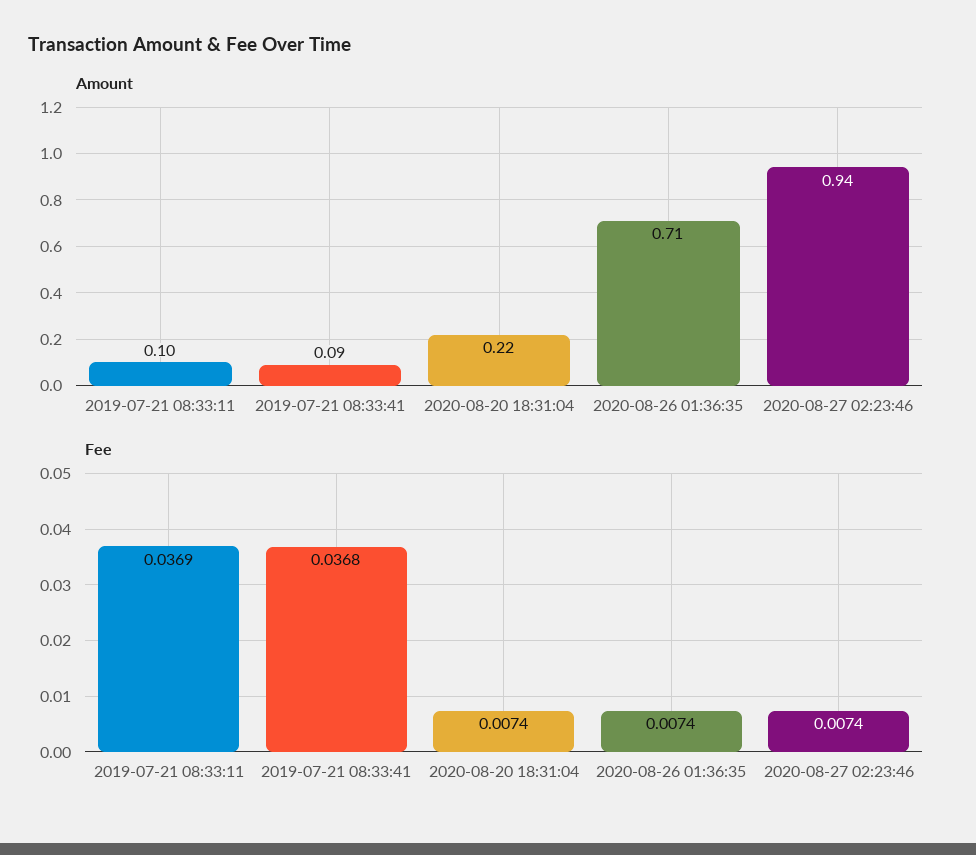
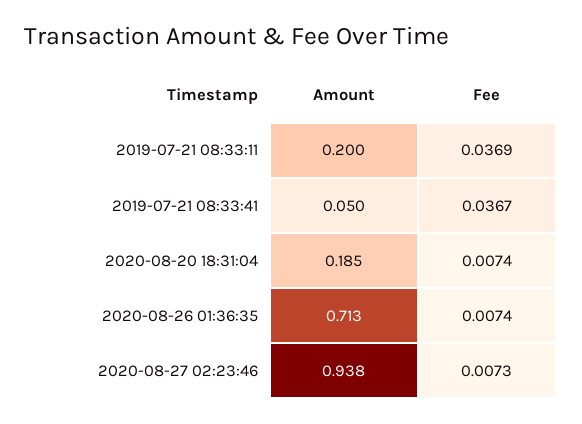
Amount, 2019-07-21 08:33:11: 0.1 -> 0.2
Amount, 2019-07-21 08:33:41: 0.09 -> 0.05
Amount, 2020-08-20 18:31:04: 0.22 -> 0.185
Fee, 2019-07-21 08:33:41: 0.0368 -> 0.0367
Fee, 2020-08-27 02:23:46: 0.0074 -> 0.0073

